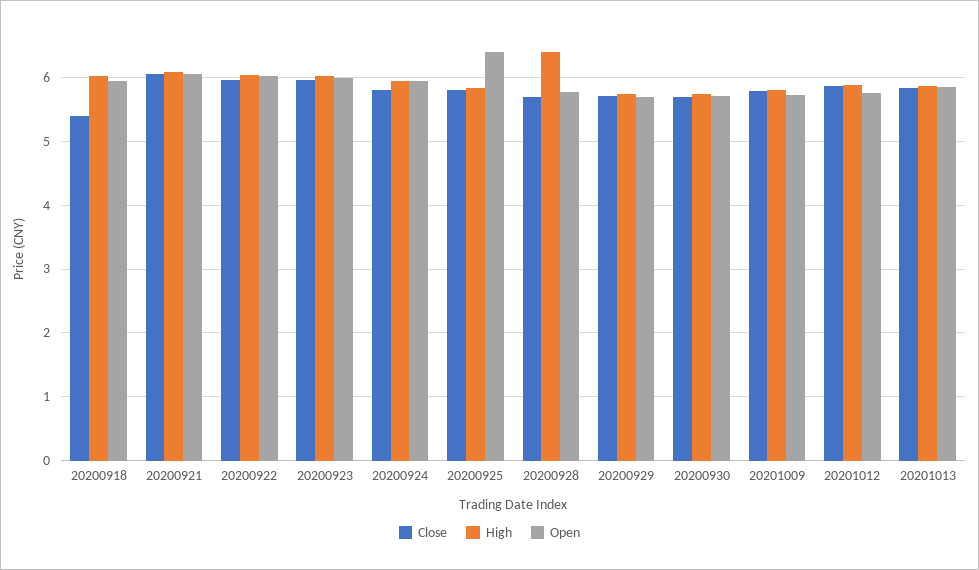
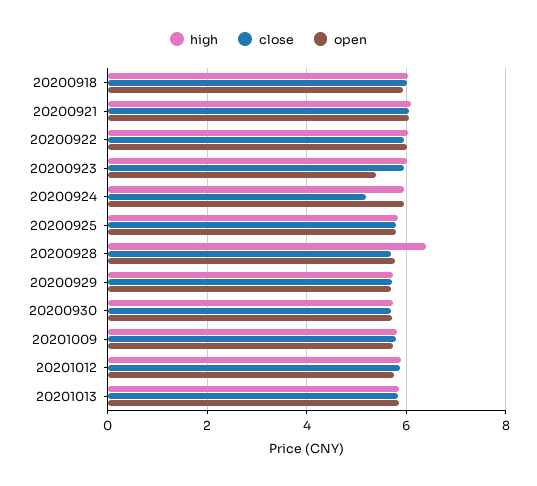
Close, 20200918: 5.4 -> 6
Open, 20200923: 6 -> 5.4
Close, 20200924: 5.8 -> 5.2
Open, 20200925: 6.4 -> 5.8

